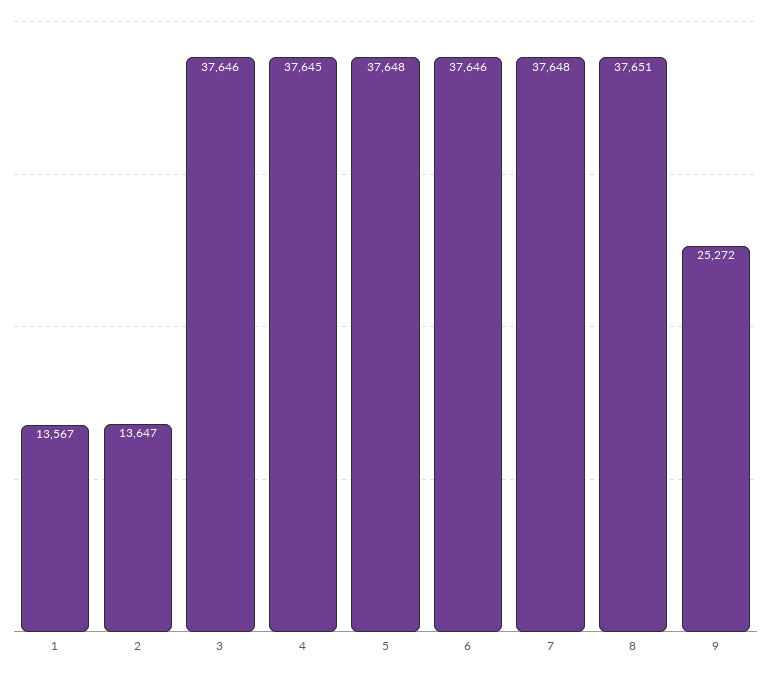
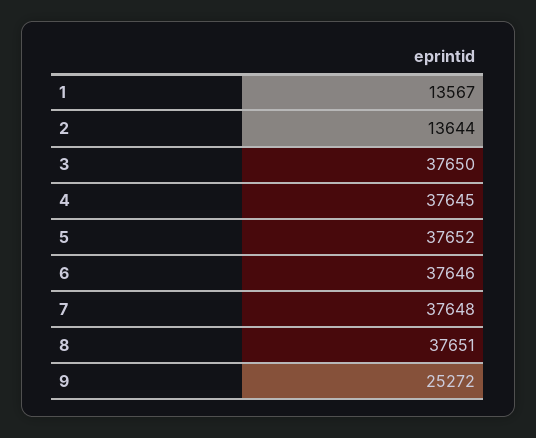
2: 13647 -> 13644
3: 37646 -> 37650
5: 37648 -> 37652

